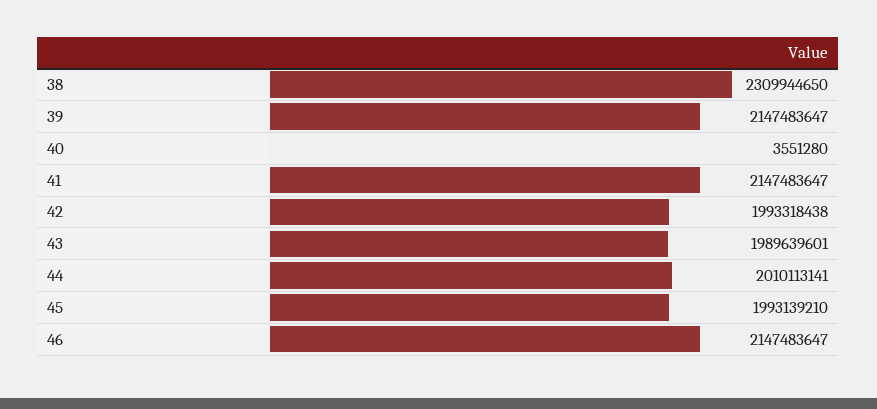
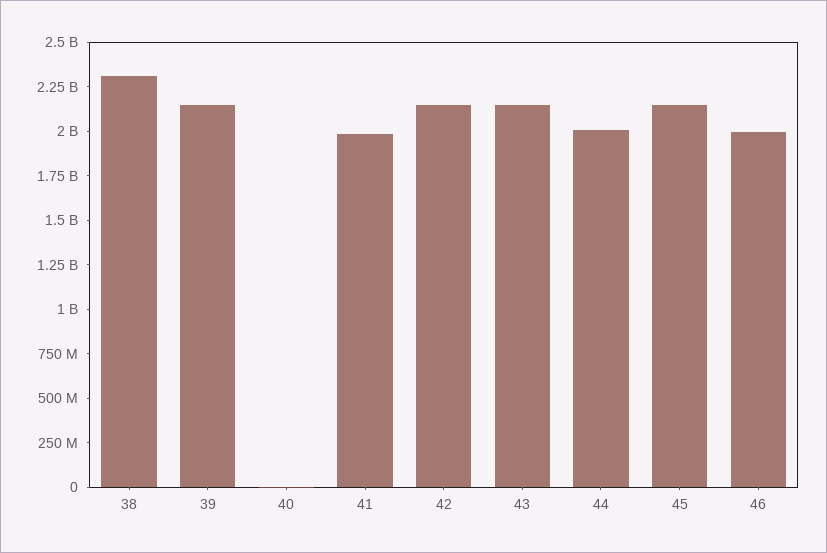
41: 2147483647 -> 2000000000
42: 1993318438 -> 2150000000
43: 1989639601 -> 2150000000
45: 1993139210 -> 2150000000
46: 2147483647 -> 2000000000

